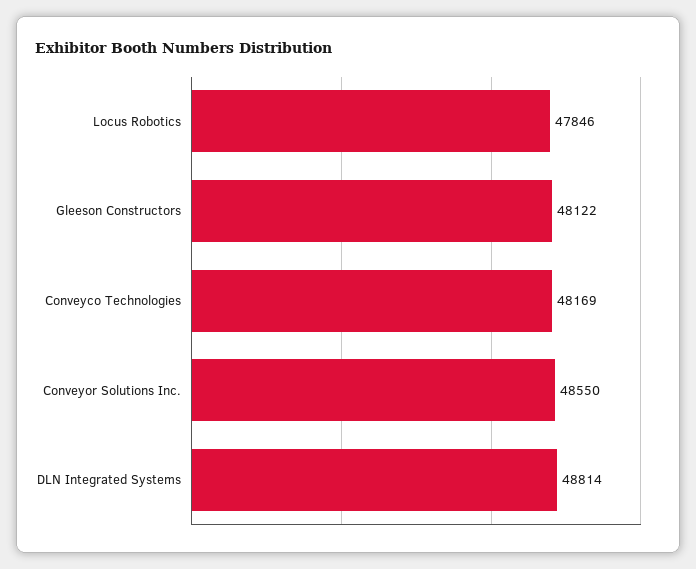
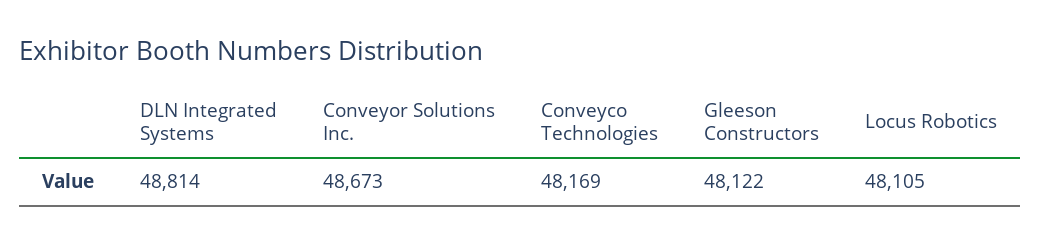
Locus Robotics: 47846 -> 48105
Conveyor Solutions Inc.: 48550 -> 48673

